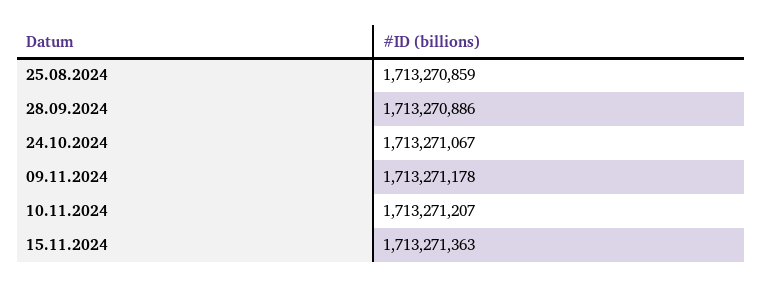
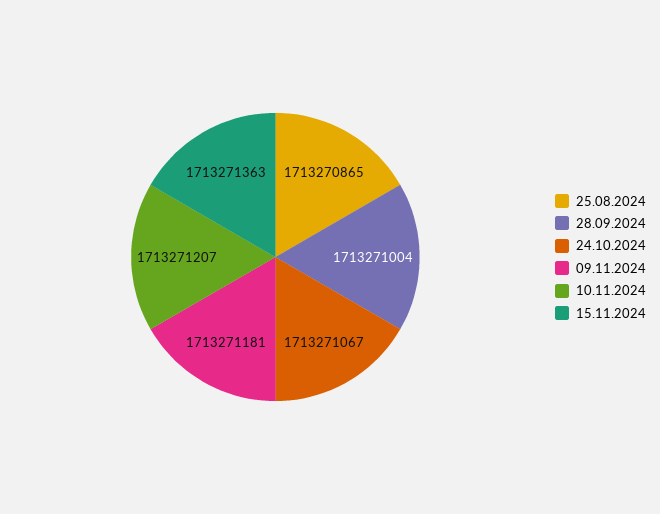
25.08.2024: 1713270859 -> 1713270865
28.09.2024: 1713270886 -> 1713271004
09.11.2024: 1713271178 -> 1713271181

